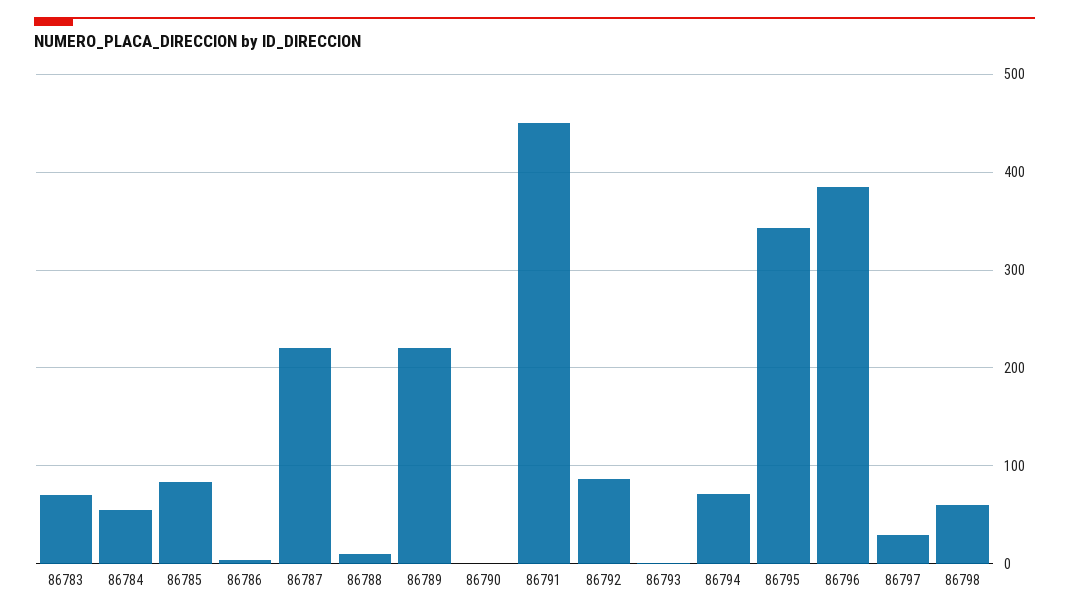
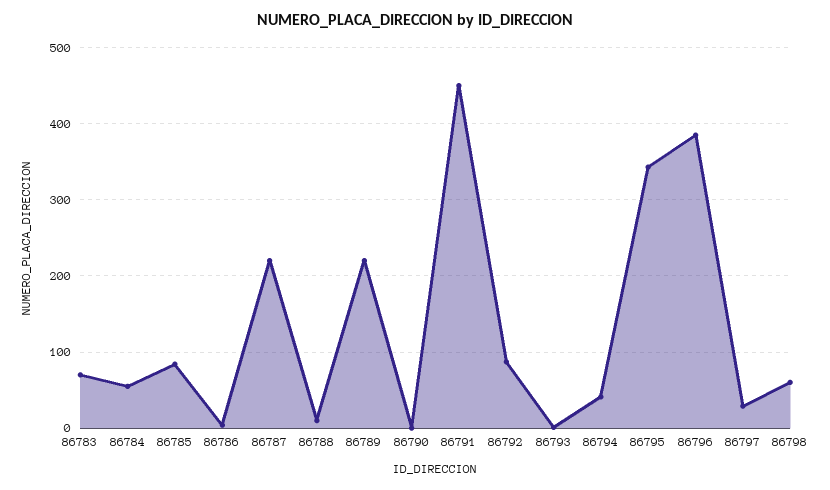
86794: 70 -> 40

